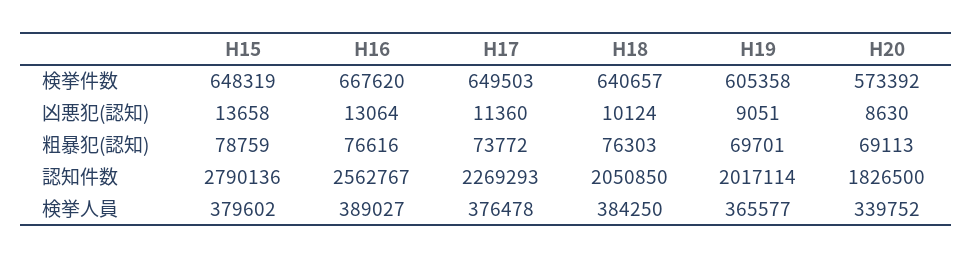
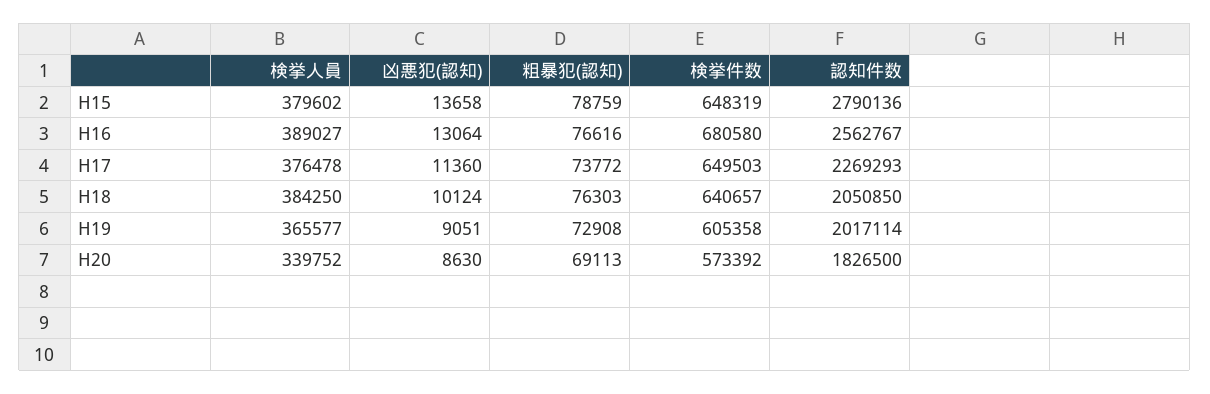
H16, 検挙件数: 667620 -> 680580
H19, 粗暴犯(認知): 69701 -> 72908

